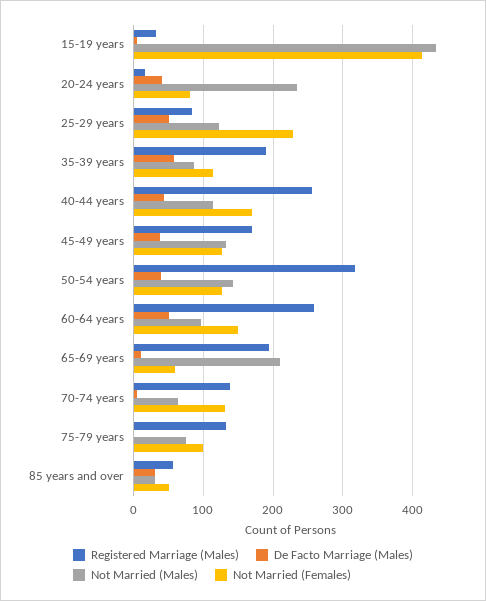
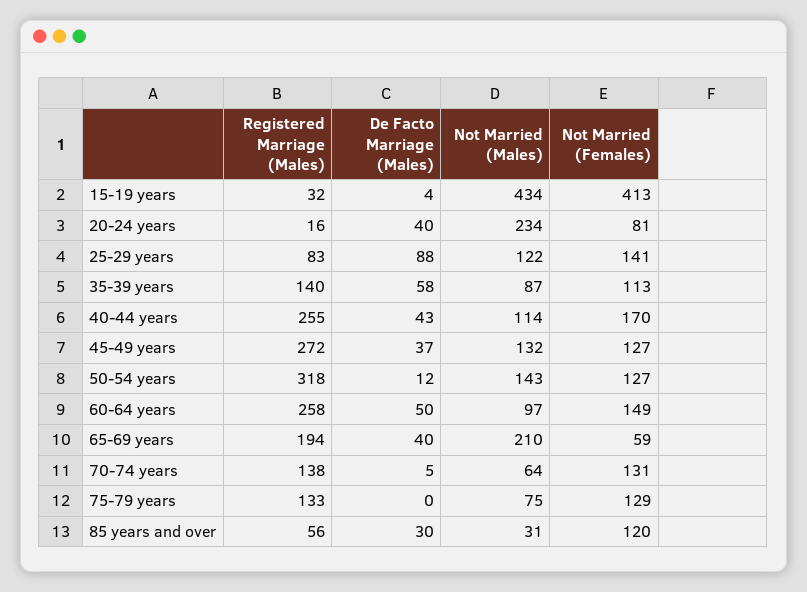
De Facto Marriage (Males), 25-29 years: 50 -> 88
Not Married (Females), 25-29 years: 230 -> 141
Registered Marriage (Males), 35-39 years: 190 -> 140
Registered Marriage (Males), 45-49 years: 170 -> 272
De Facto Marriage (Males), 50-54 years: 40 -> 12
De Facto Marriage (Males), 65-69 years: 10 -> 40
Not Married (Females), 75-79 years: 100 -> 129
Not Married (Females), 85 years and over: 50 -> 120

